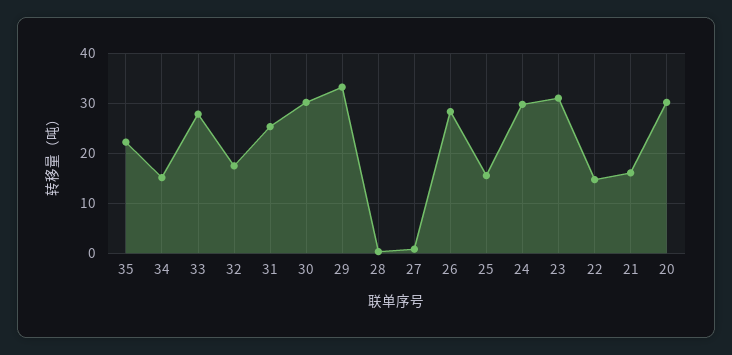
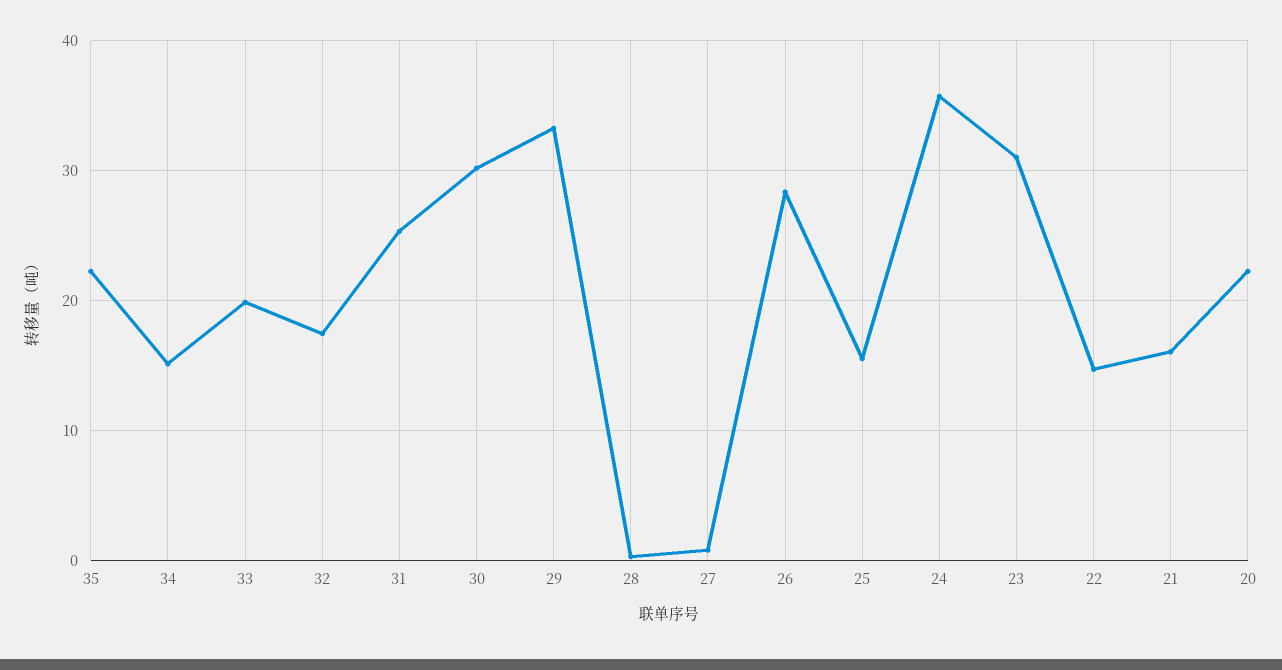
33: 28 -> 20
24: 30 -> 36
20: 30 -> 22

